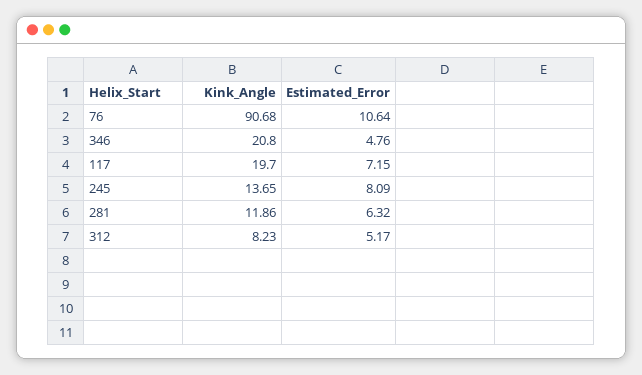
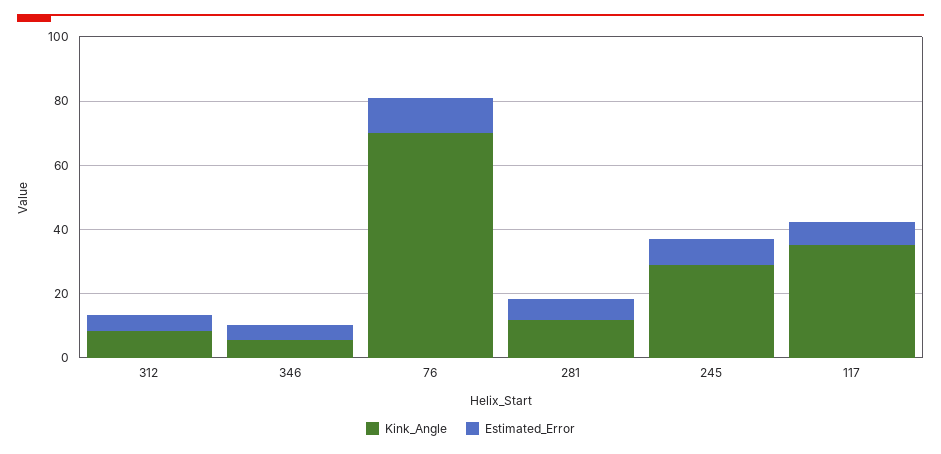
Kink_Angle, 76: 90.68 -> 70
Kink_Angle, 346: 20.8 -> 5
Kink_Angle, 117: 19.7 -> 35
Kink_Angle, 245: 13.65 -> 30

